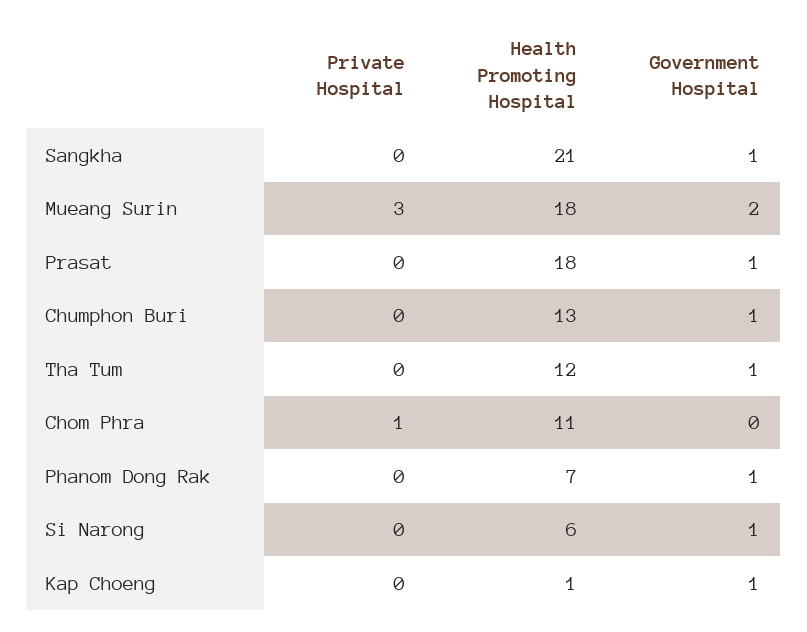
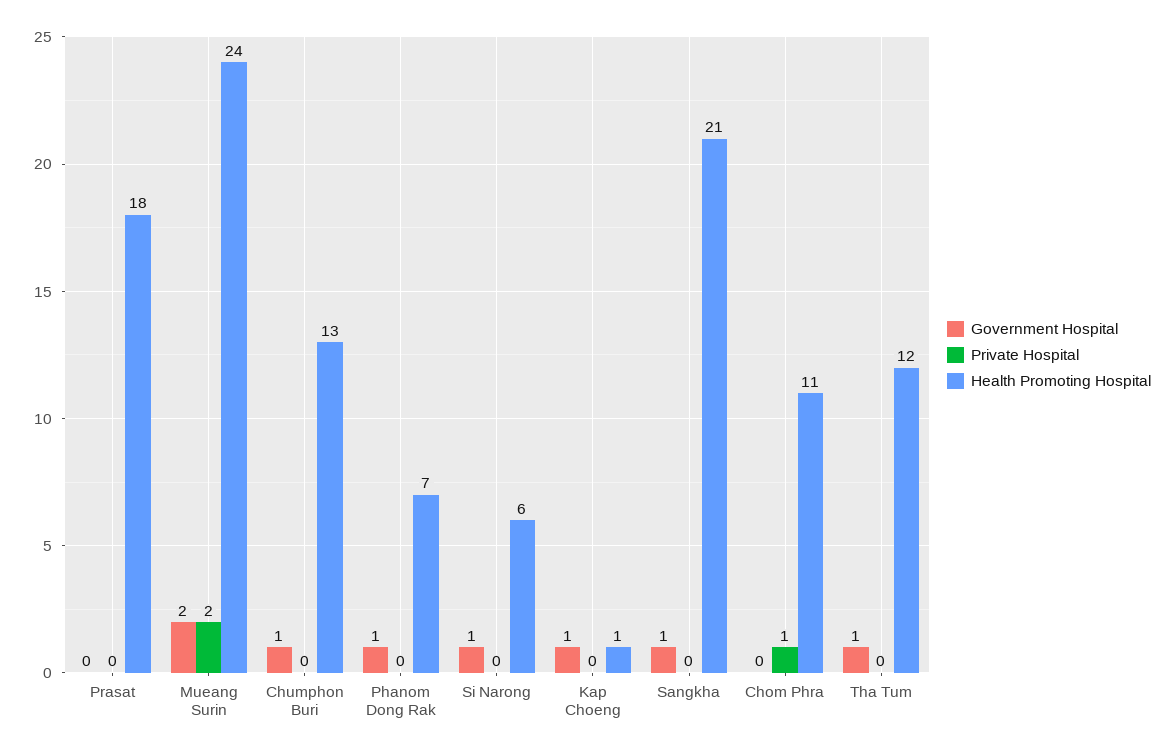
Private Hospital, Mueang Surin: 3 -> 2
Health Promoting Hospital, Mueang Surin: 18 -> 24
Government Hospital, Prasat: 1 -> 0

